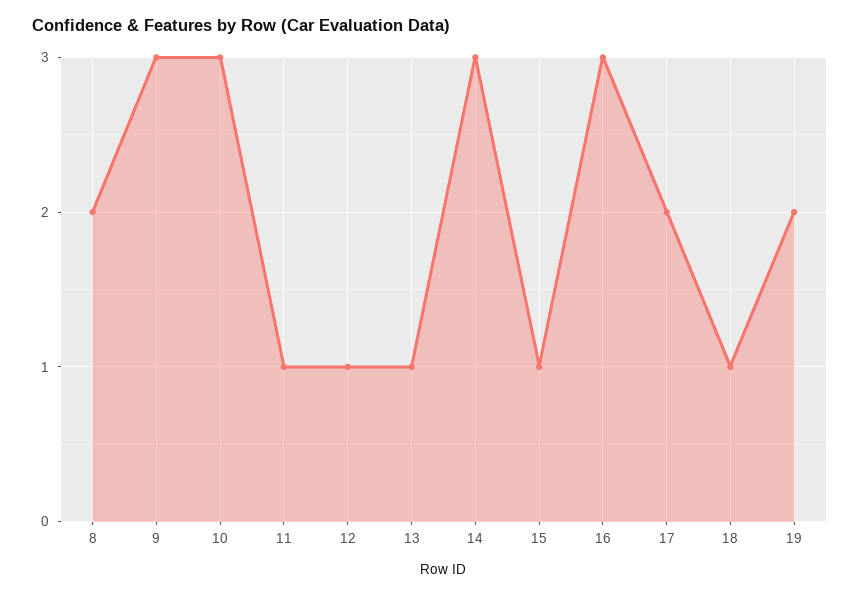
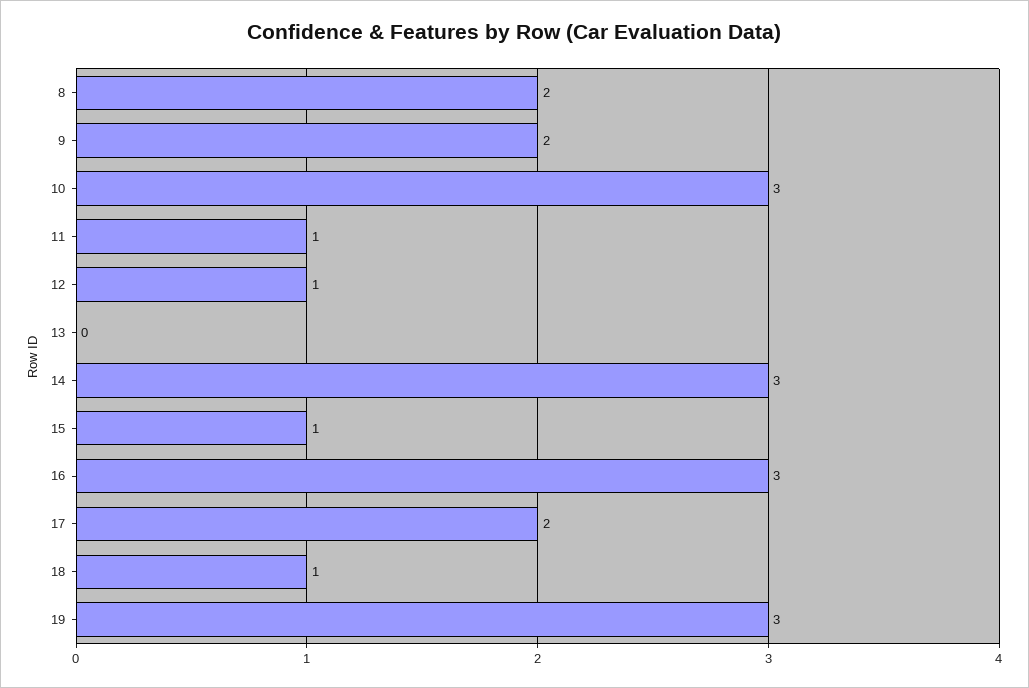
9: 3 -> 2
13: 1 -> 0
19: 2 -> 3

